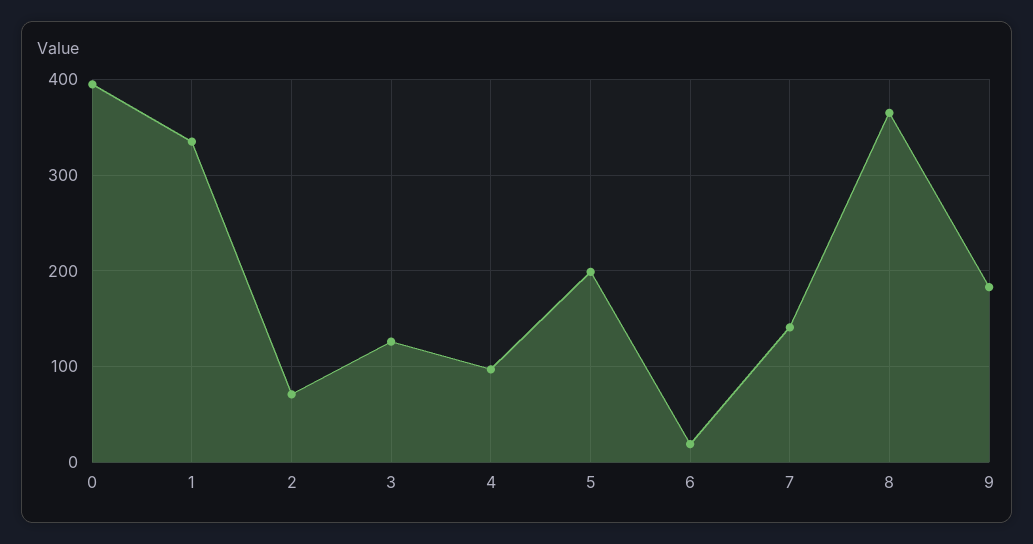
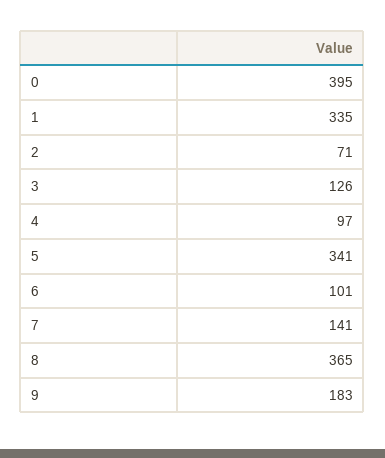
5: 200 -> 341
6: 20 -> 101

